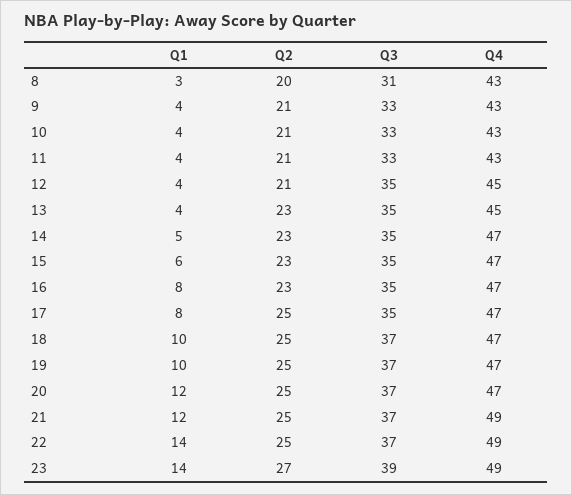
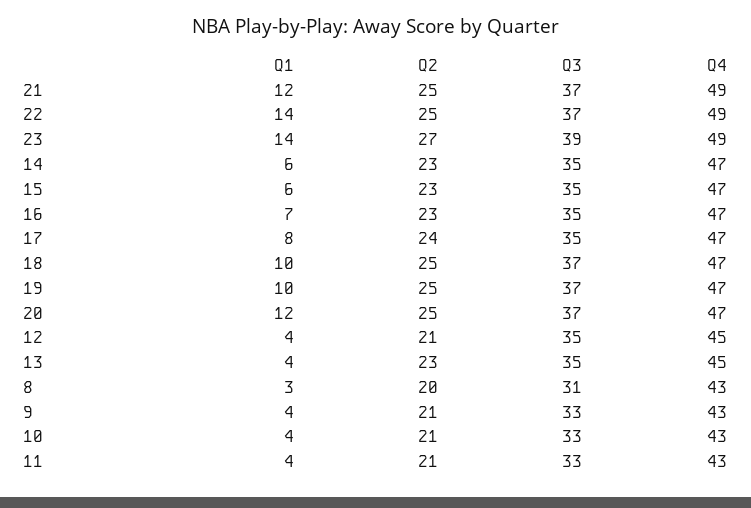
Q1, 14: 5 -> 6
Q1, 16: 8 -> 7
Q2, 17: 25 -> 24

